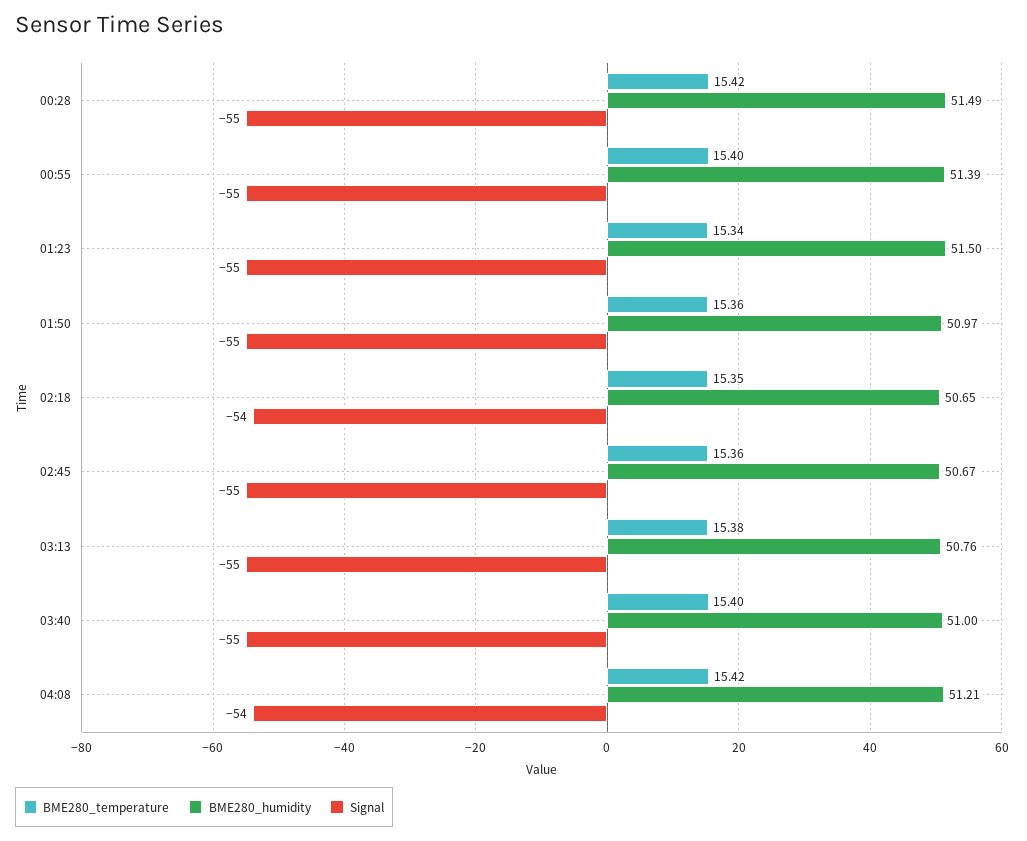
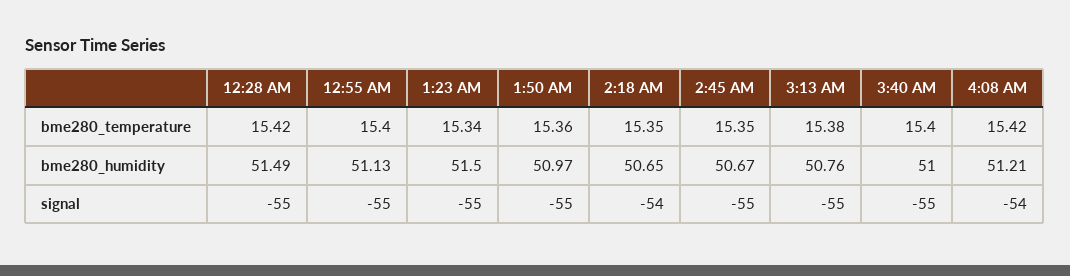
BME280_humidity, 00:55: 51.39 -> 51.13
BME280_temperature, 02:45: 15.36 -> 15.35

